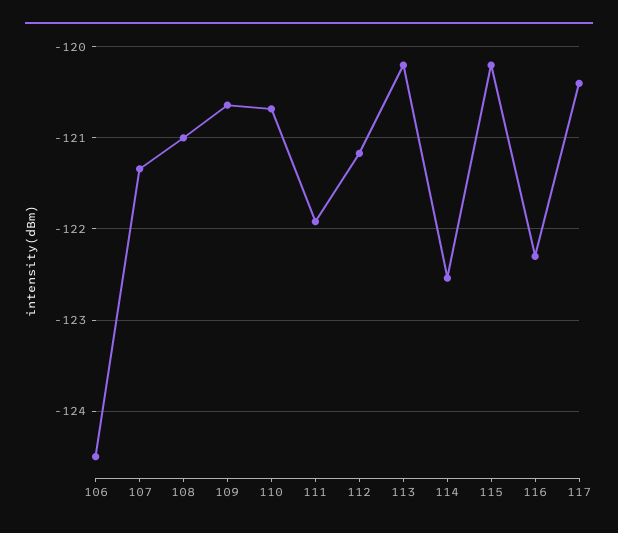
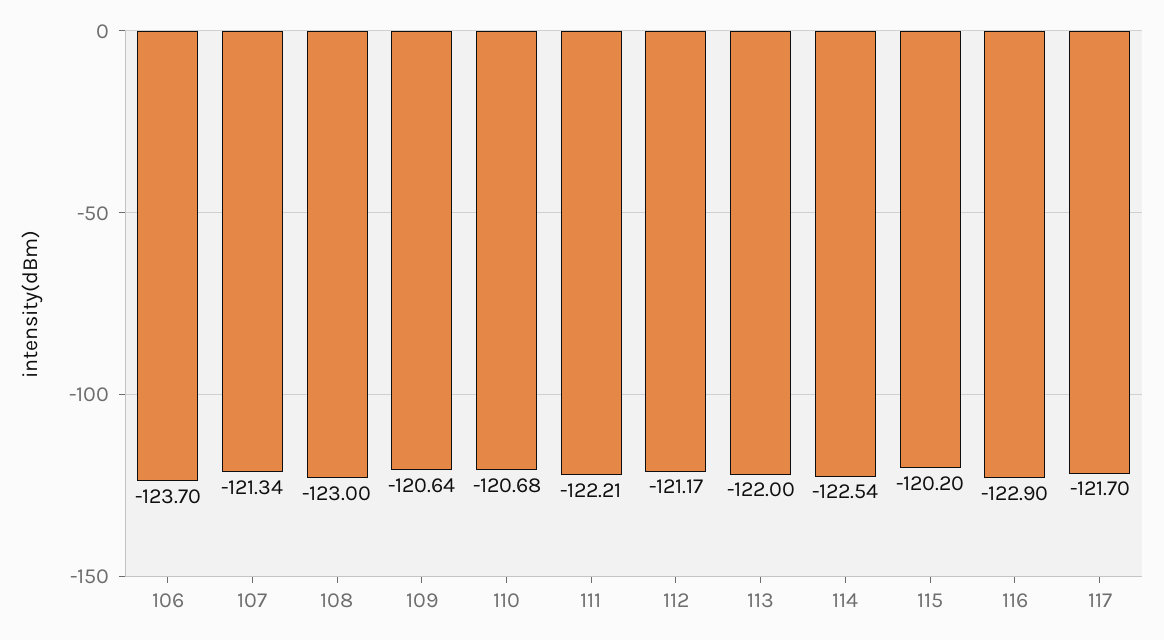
106: -124.5 -> -123.7
108: -121 -> -123
111: -121.9 -> -122.21
113: -120.2 -> -122
116: -122.3 -> -122.9
117: -120.4 -> -121.7

